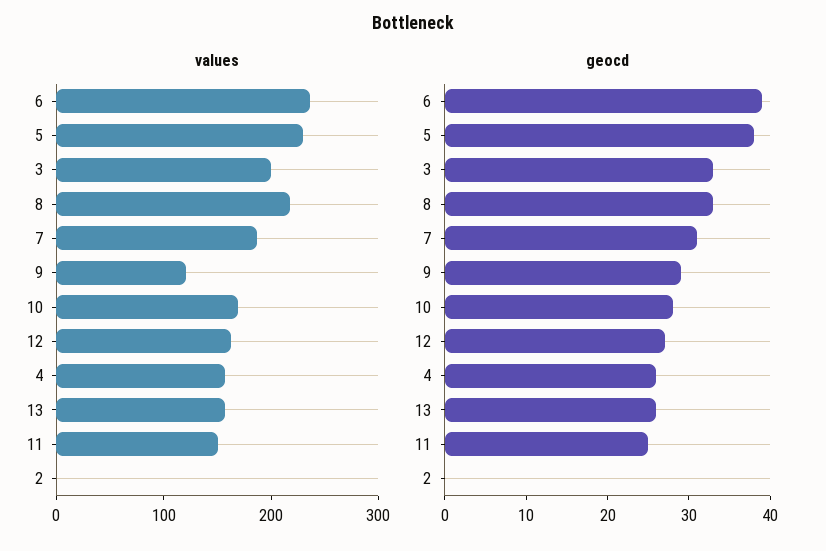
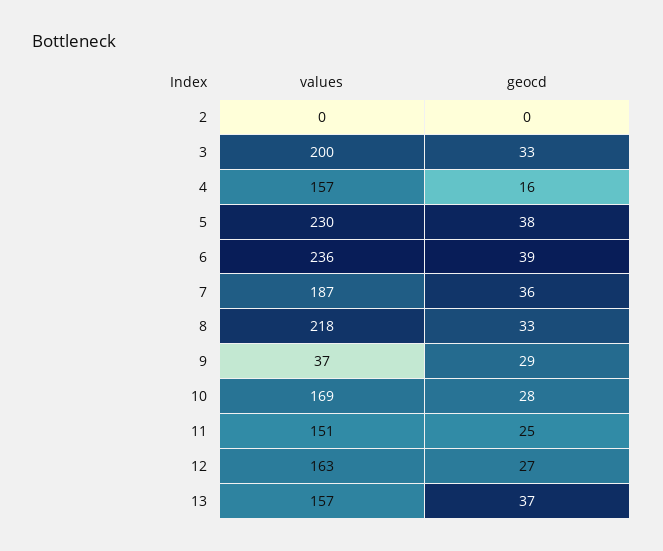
values, 9: 120 -> 37
geocd, 7: 31 -> 36
geocd, 4: 26 -> 16
geocd, 13: 26 -> 37

